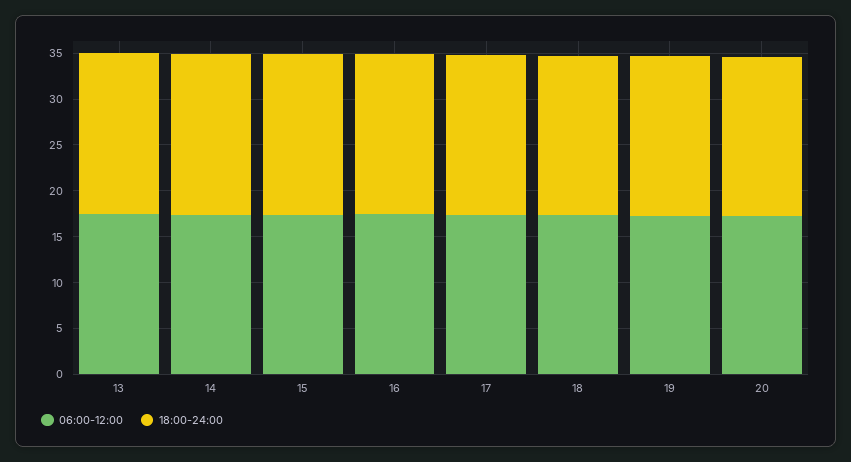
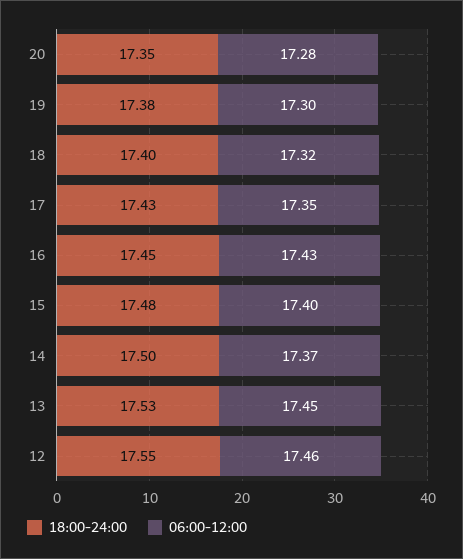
18:00-24:00, 12: none -> 17.55
06:00-12:00, 12: none -> 17.46

